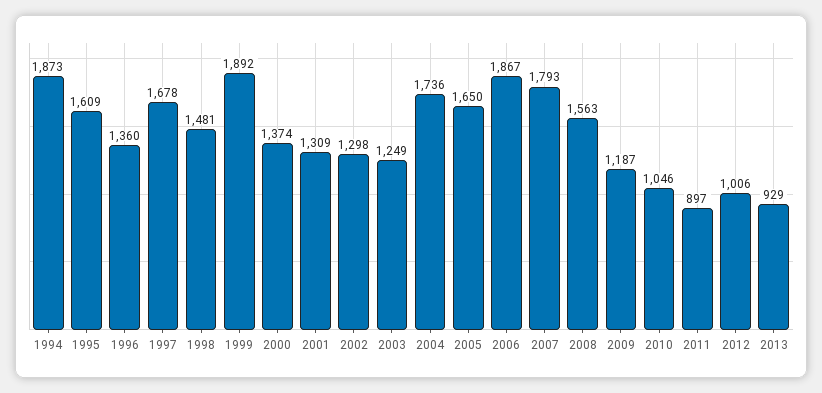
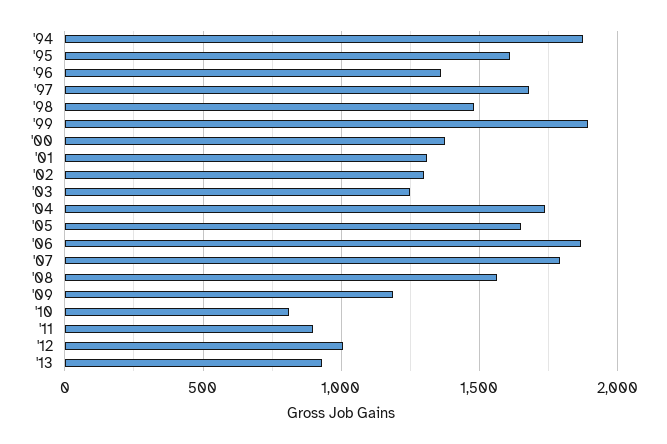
2010: 1046 -> 800

